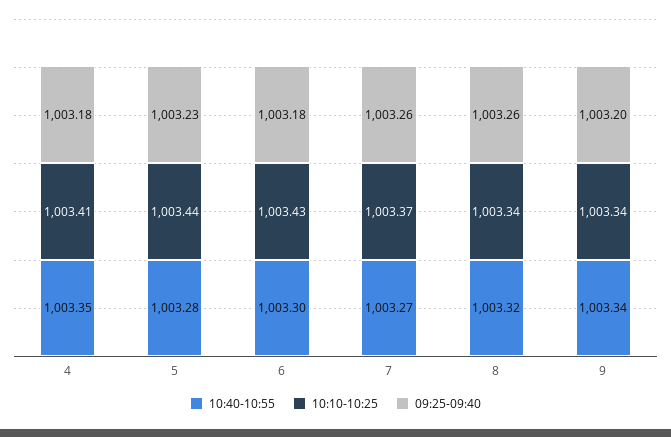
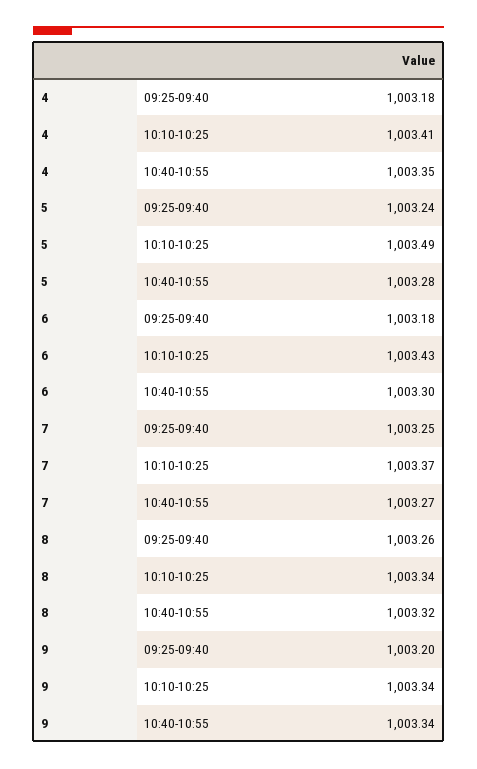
10:10-10:25, 5: 1003.44 -> 1003.49
09:25-09:40, 5: 1003.23 -> 1003.24
09:25-09:40, 7: 1003.26 -> 1003.25

